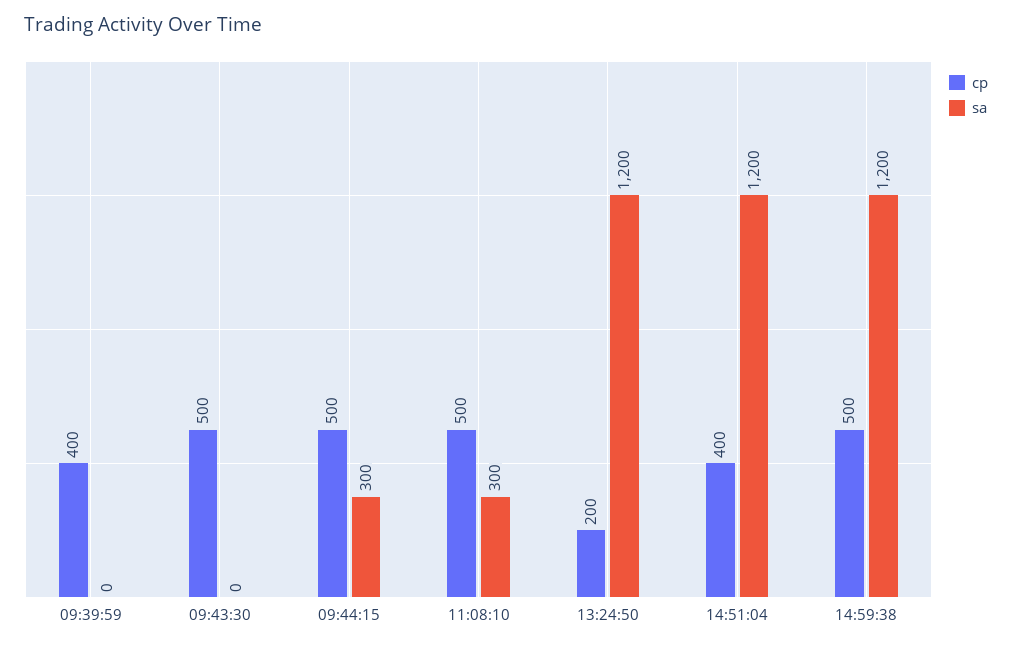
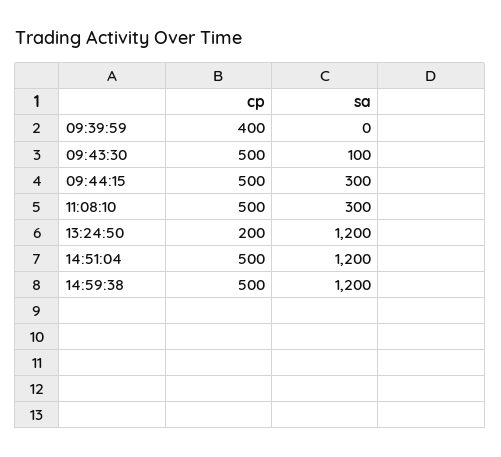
sa, 09:43:30: 0 -> 100
cp, 14:51:04: 400 -> 500

